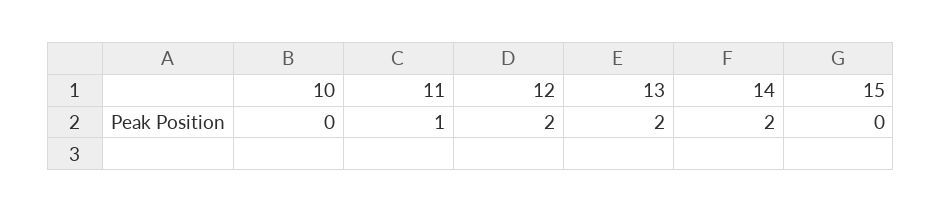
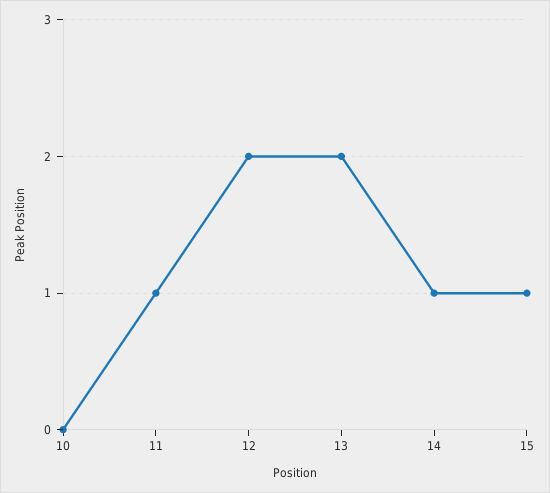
14: 2 -> 1
15: 0 -> 1

